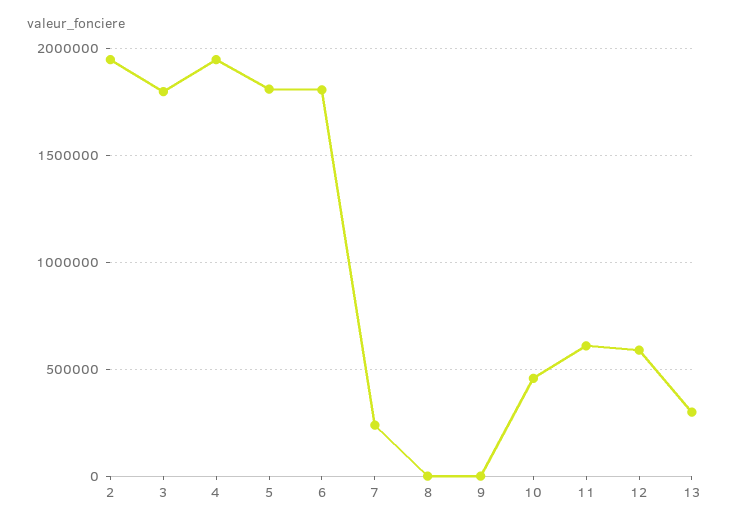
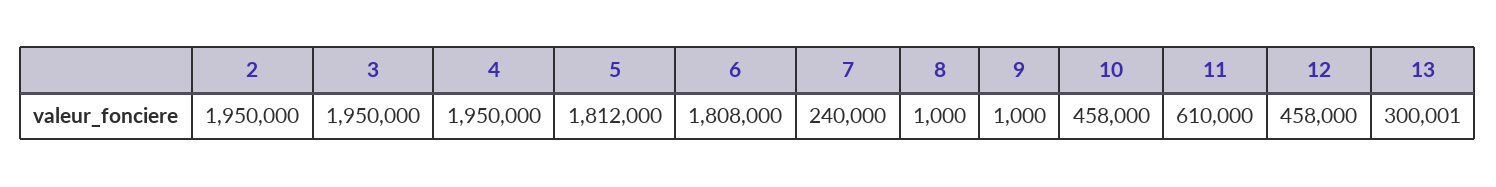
3: 1800000 -> 1950000
12: 600000 -> 458000

